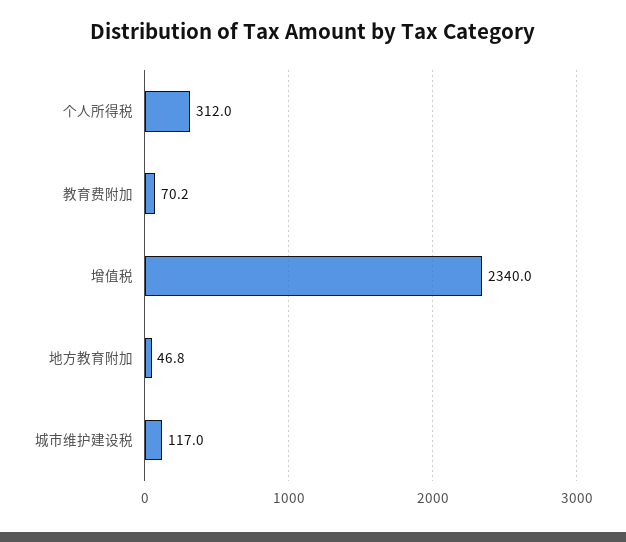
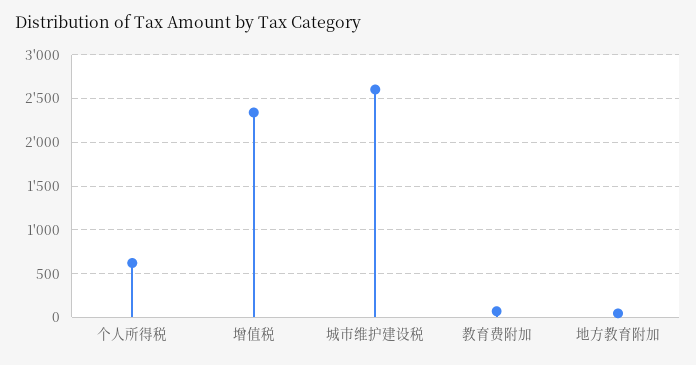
个人所得税: 312 -> 600
城市维护建设税: 117 -> 2600

